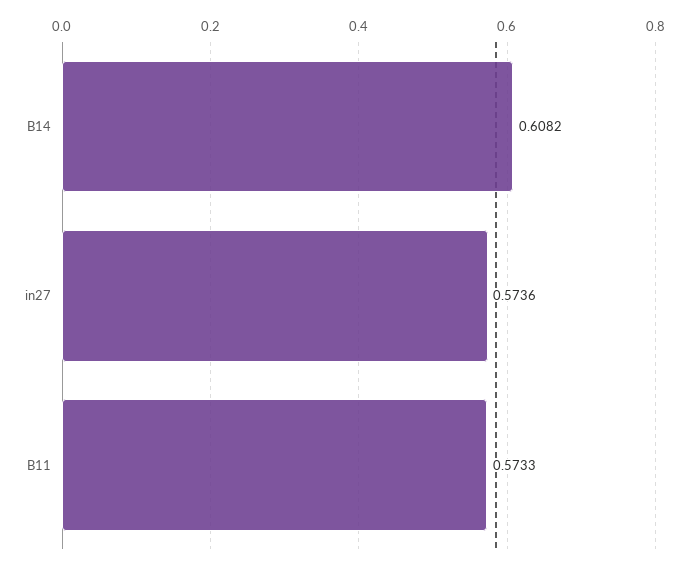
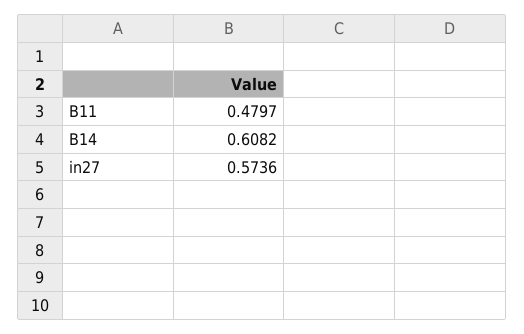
B11: 0.5733 -> 0.4797

